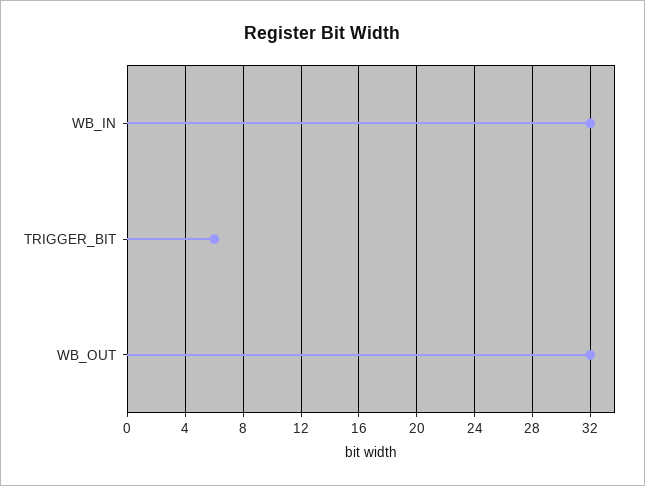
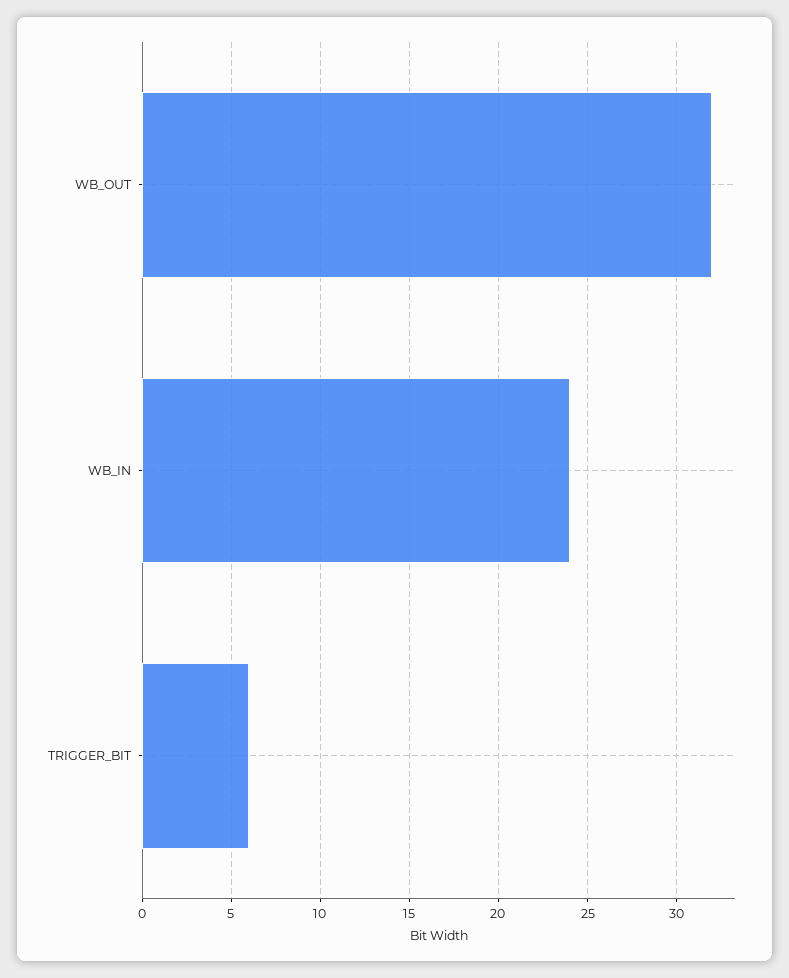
WB_IN: 32 -> 24

